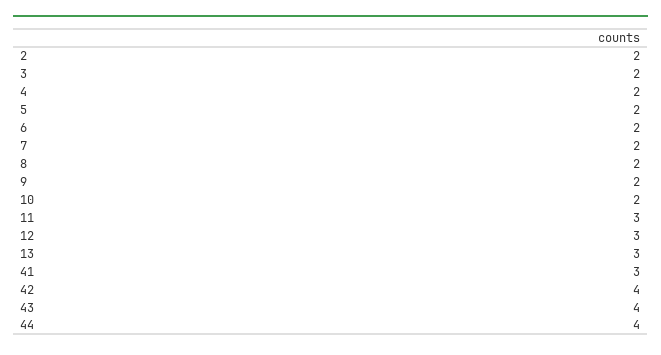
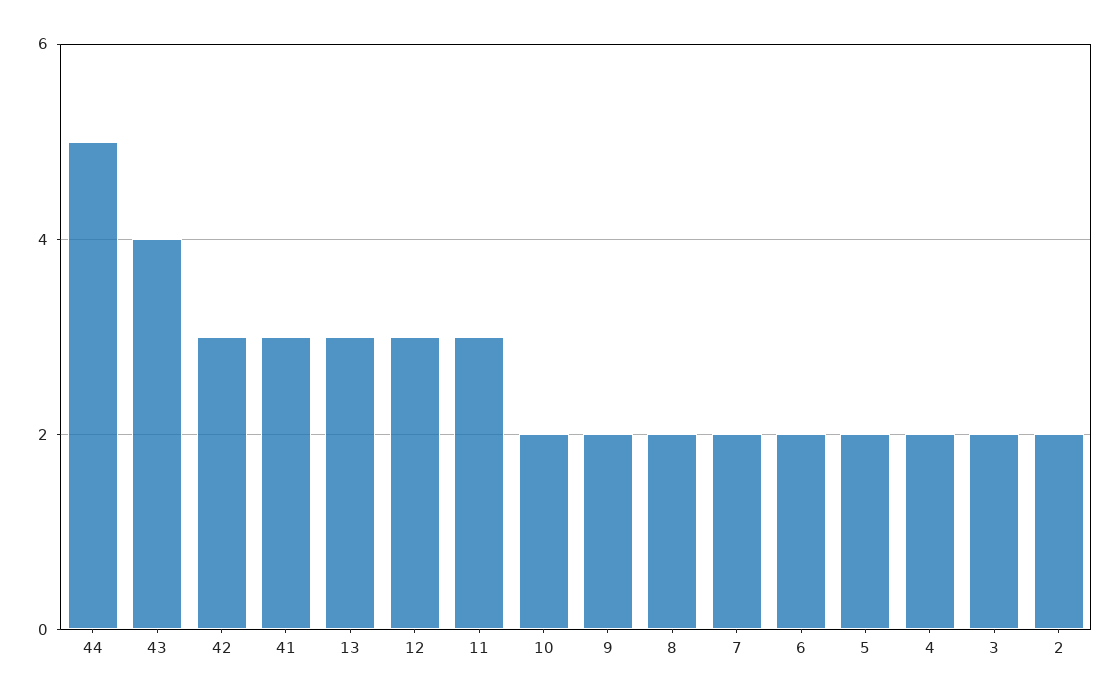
42: 4 -> 3
44: 4 -> 5

